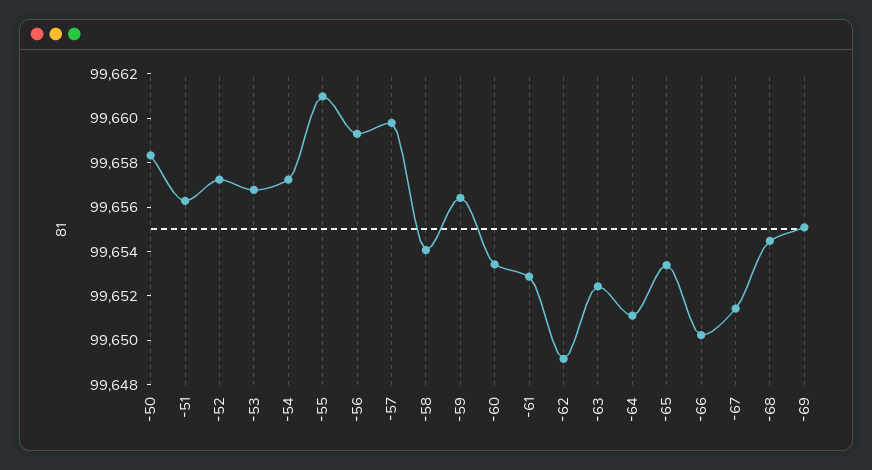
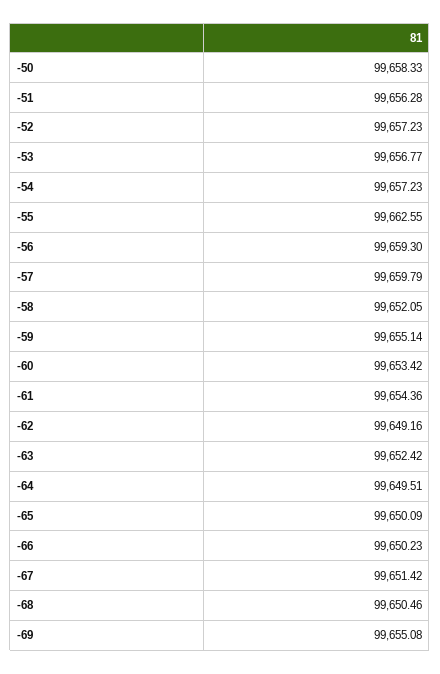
-55: 99661 -> 99662.55
-58: 99654 -> 99652.05
-59: 99656.5 -> 99655.14
-61: 99653 -> 99654.36
-64: 99651 -> 99649.51
-65: 99653.5 -> 99650.09
-68: 99654.5 -> 99650.46

